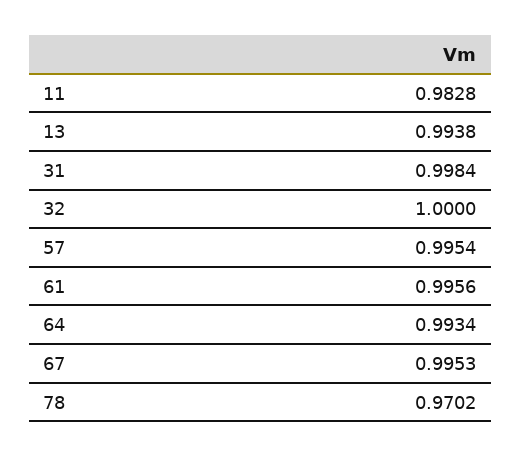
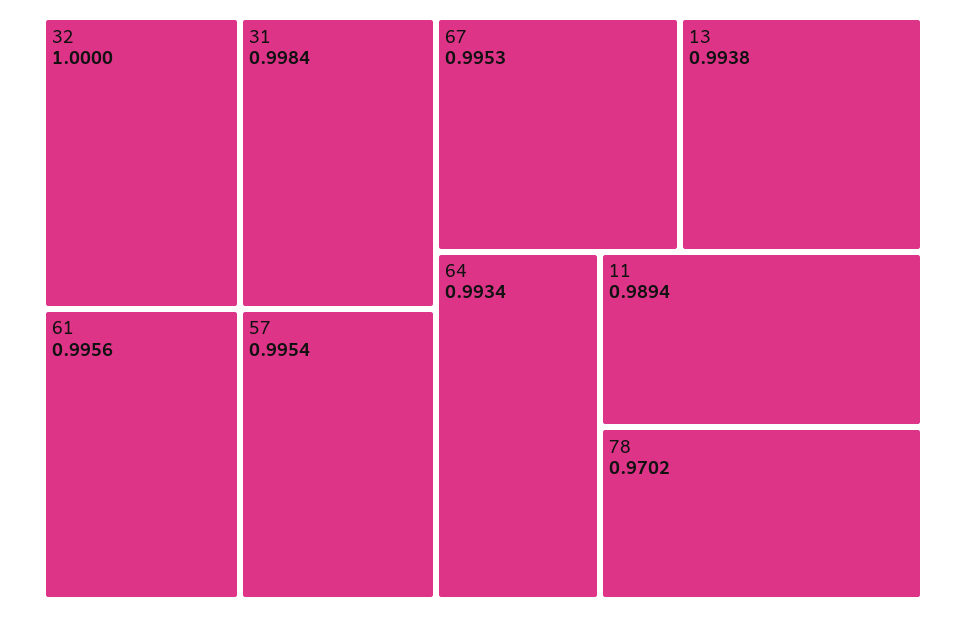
11: 0.9828 -> 0.9894

